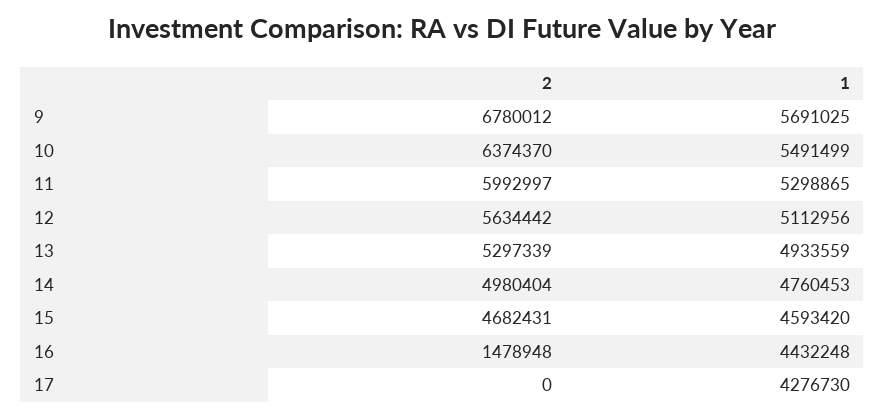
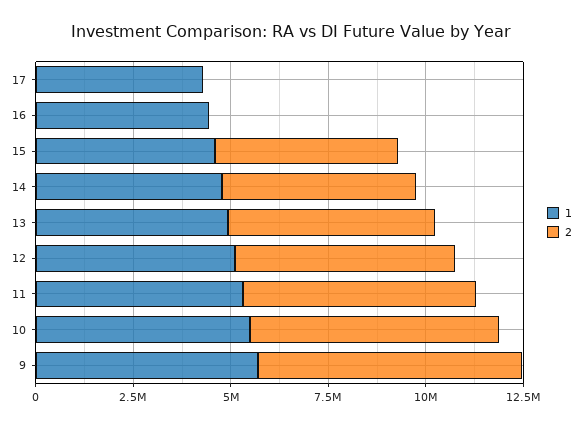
2, 16: 1478948 -> 0

